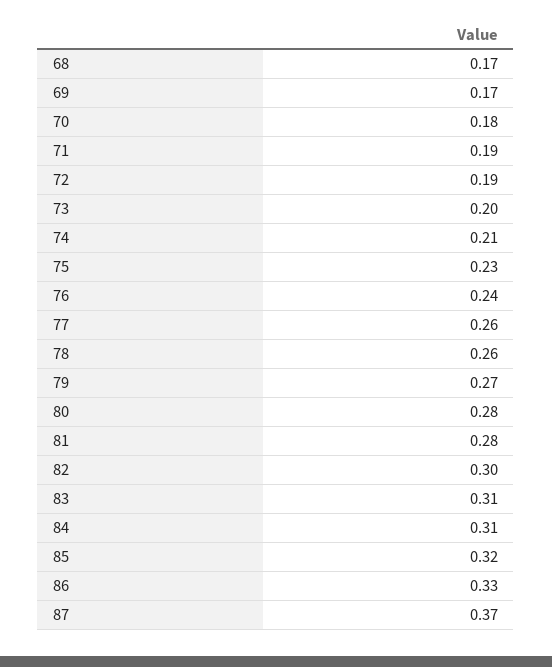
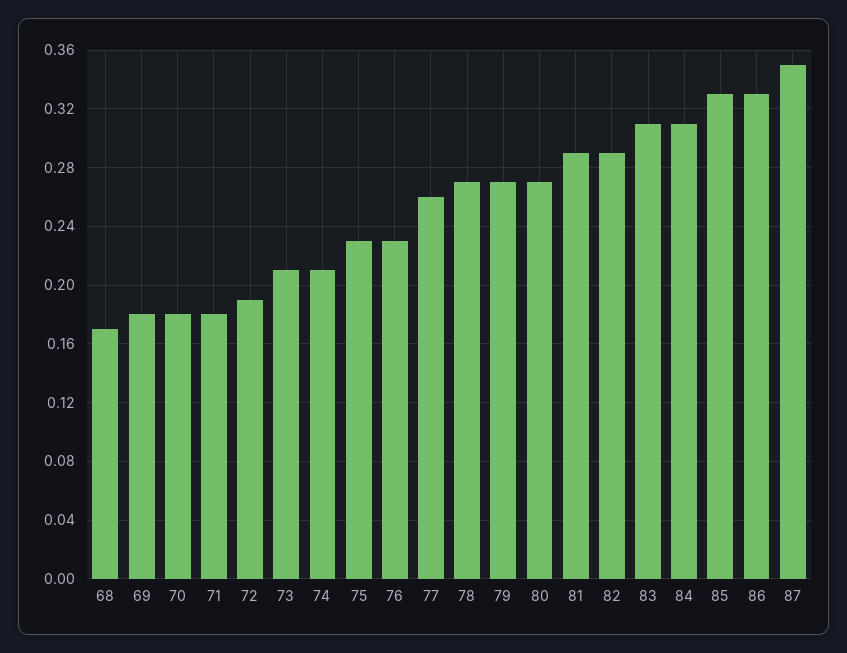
69: 0.17 -> 0.18
71: 0.19 -> 0.18
73: 0.2 -> 0.21
76: 0.24 -> 0.23
78: 0.26 -> 0.27
80: 0.28 -> 0.27
81: 0.28 -> 0.29
82: 0.3 -> 0.29
85: 0.32 -> 0.33
87: 0.37 -> 0.35

